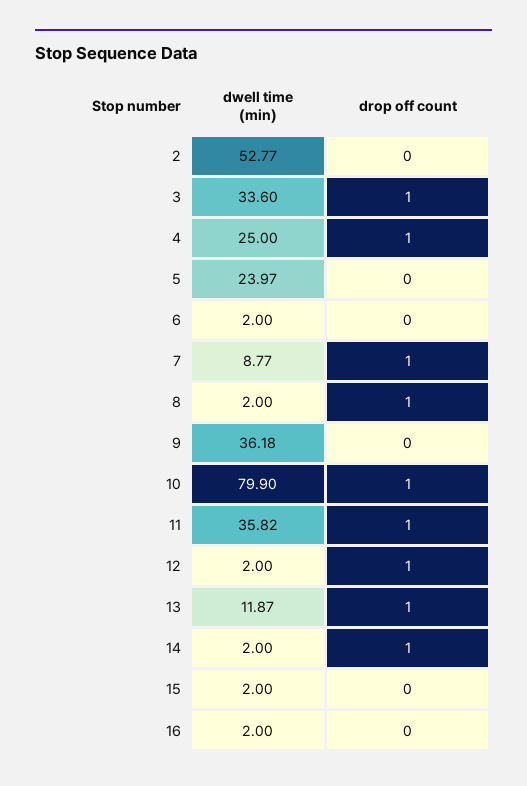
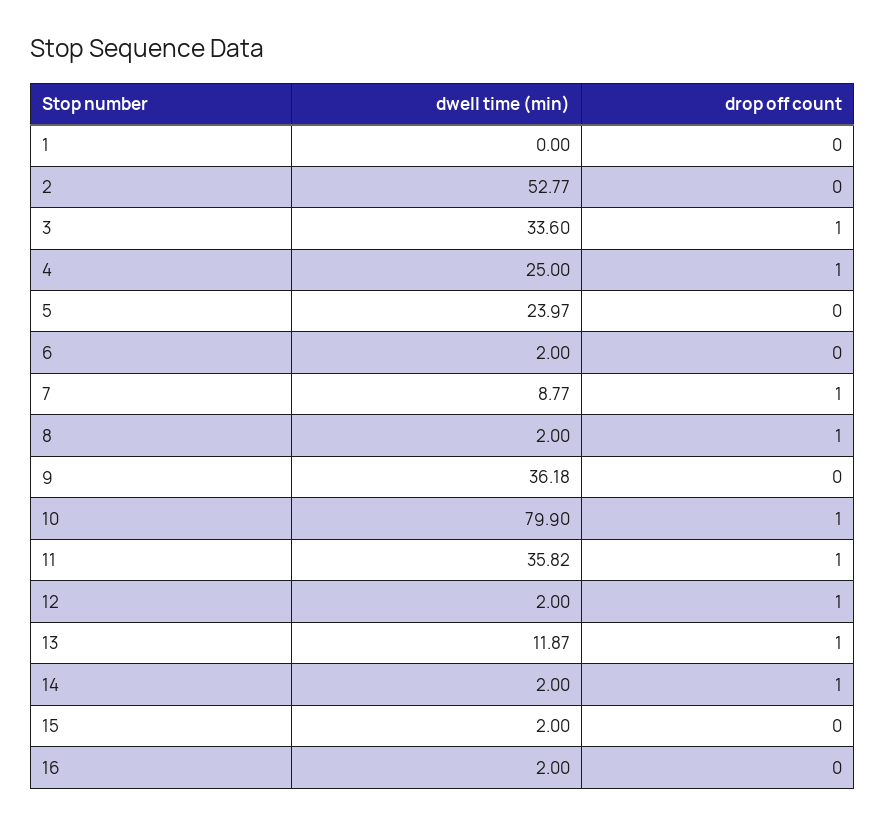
dwell time (min), 1: none -> 0
drop off count, 1: none -> 0

